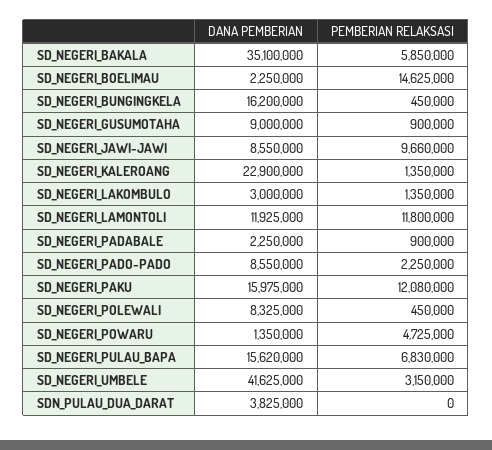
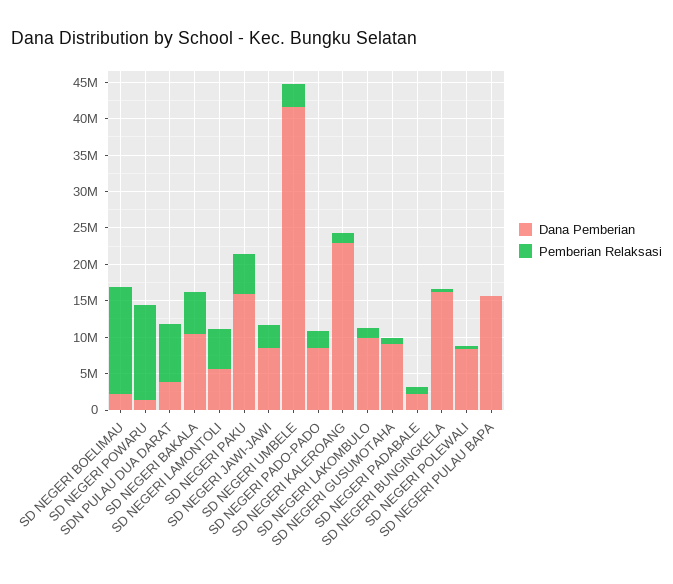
DANA PEMBERIAN, SD_NEGERI_BAKALA: 35100000 -> 10000000
PEMBERIAN RELAKSASI, SD_NEGERI_JAWI-JAWI: 9660000 -> 2500000
DANA PEMBERIAN, SD_NEGERI_LAKOMBULO: 3000000 -> 10000000
DANA PEMBERIAN, SD_NEGERI_LAMONTOLI: 11925000 -> 5000000
PEMBERIAN RELAKSASI, SD_NEGERI_LAMONTOLI: 11800000 -> 5000000
PEMBERIAN RELAKSASI, SD_NEGERI_PAKU: 12080000 -> 5000000
PEMBERIAN RELAKSASI, SD_NEGERI_POWARU: 4725000 -> 12500000
PEMBERIAN RELAKSASI, SD_NEGERI_PULAU_BAPA: 6830000 -> 0
PEMBERIAN RELAKSASI, SDN_PULAU_DUA_DARAT: 0 -> 7500000

